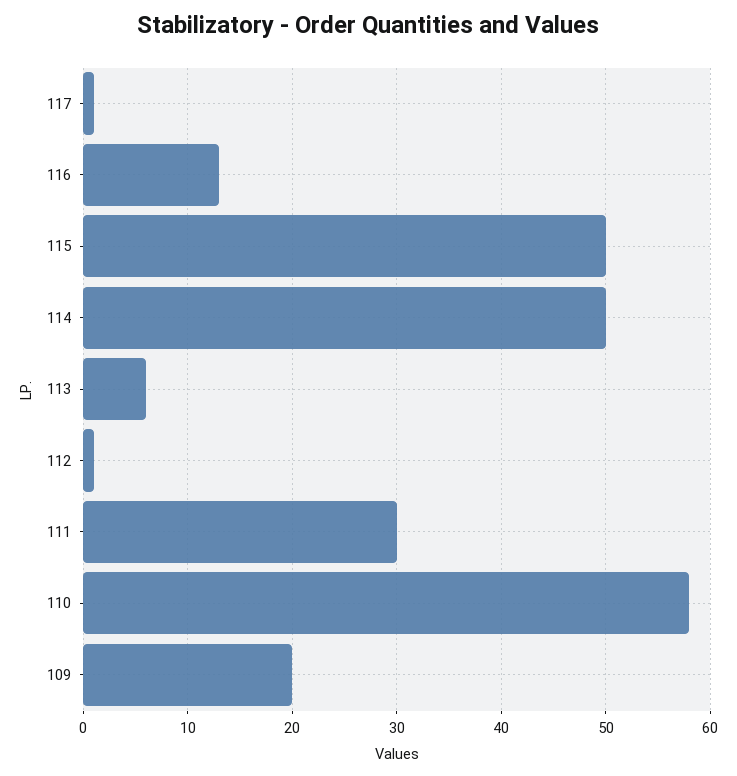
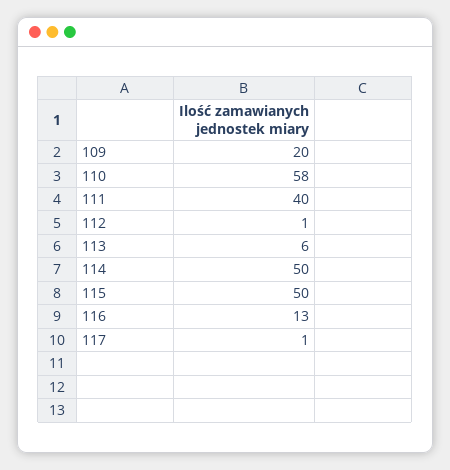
111: 30 -> 40

